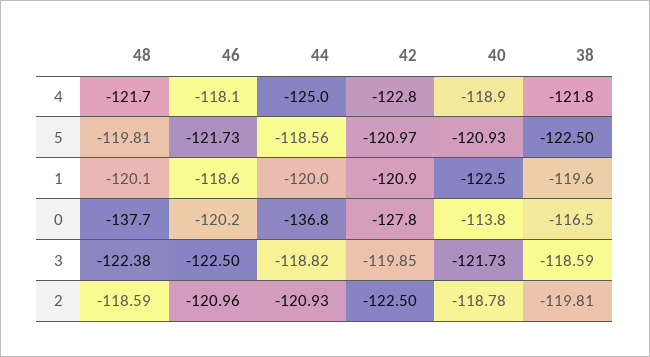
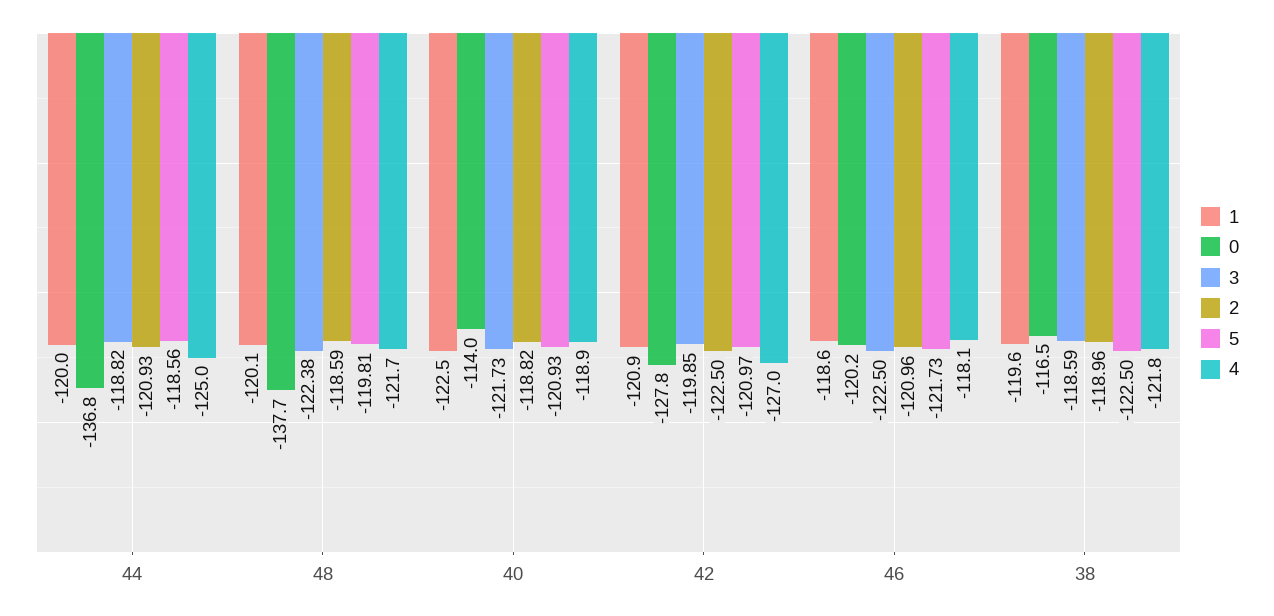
4, 42: -122.8 -> -127
0, 40: -113.8 -> -114
2, 40: -118.78 -> -118.82
2, 38: -119.81 -> -118.96

